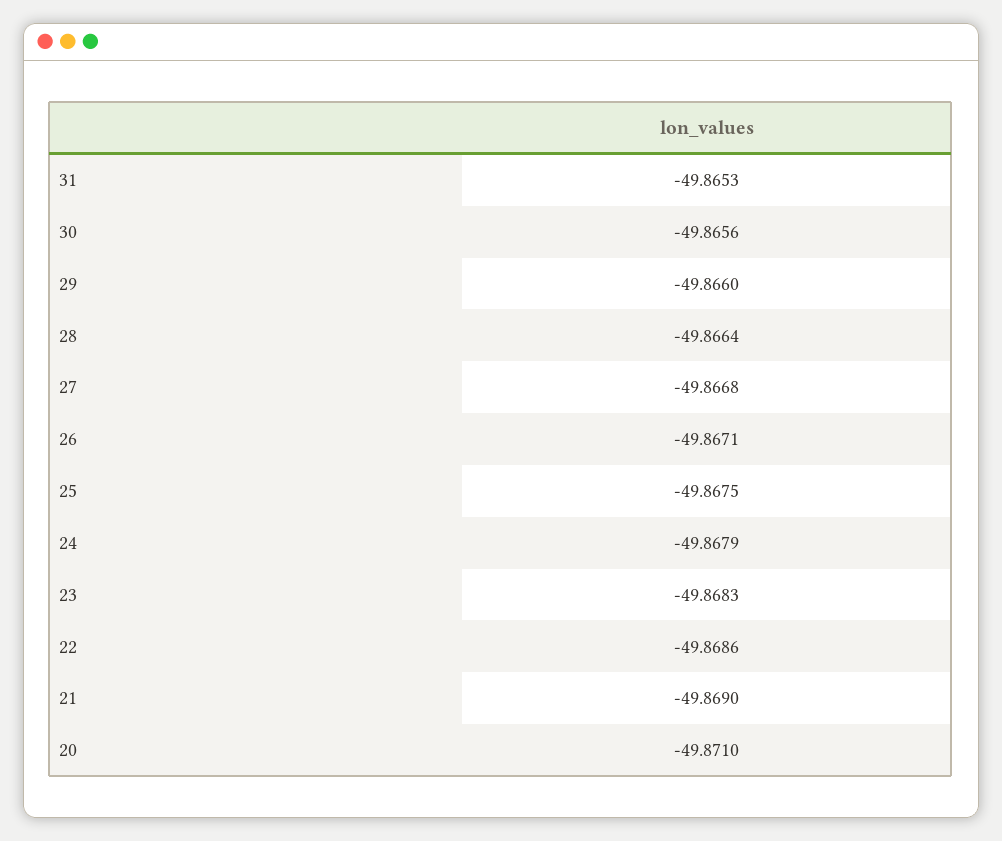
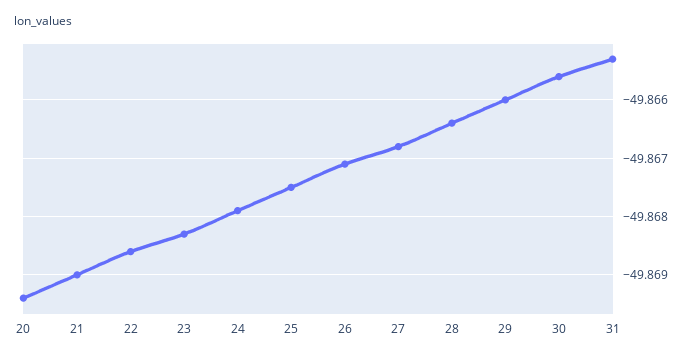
20: -49.871 -> -49.8695

